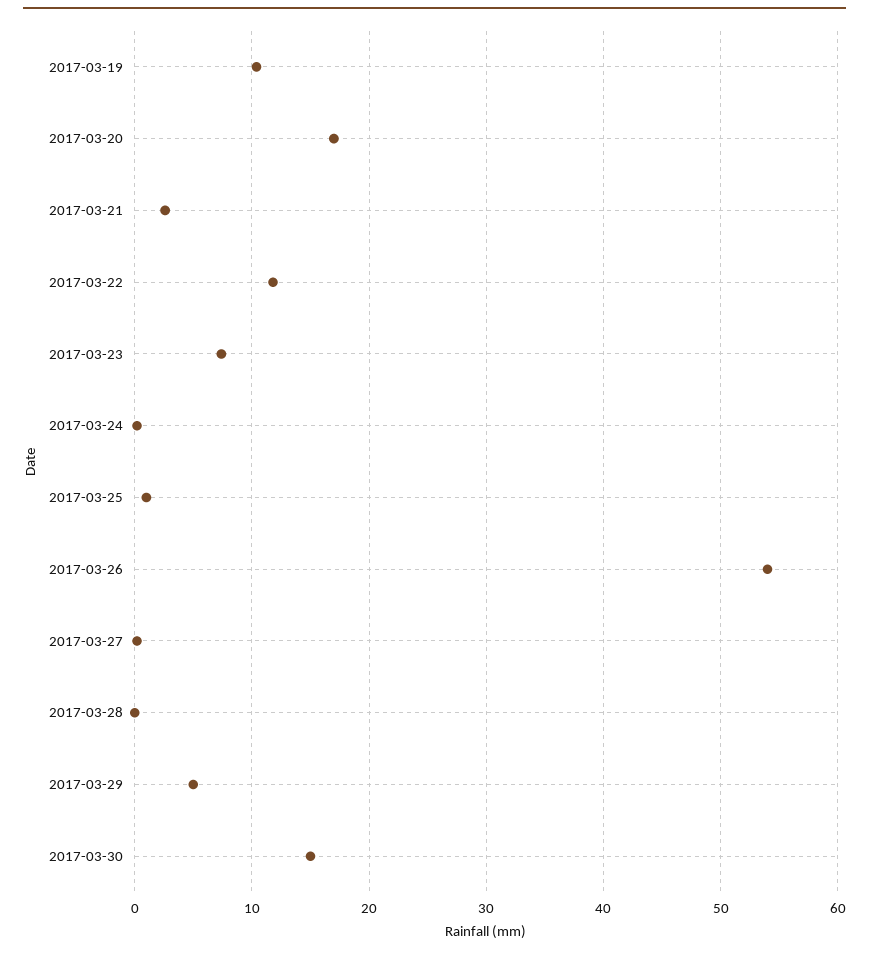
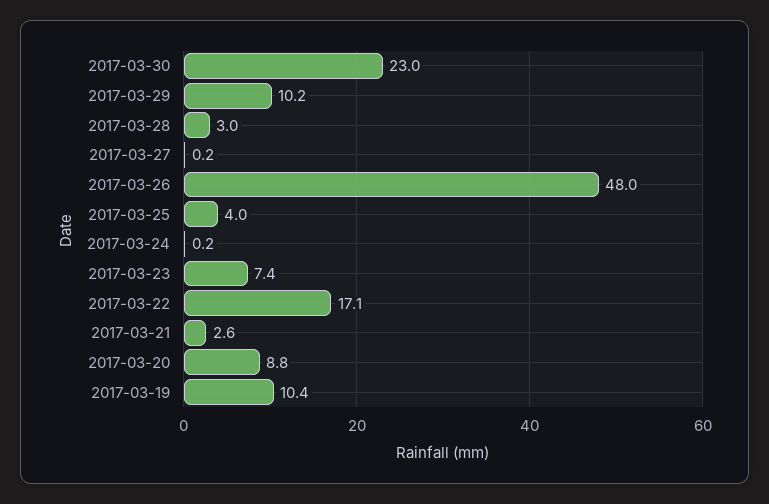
2017-03-20: 17 -> 8.8
2017-03-22: 12 -> 17.1
2017-03-25: 1 -> 4
2017-03-26: 54 -> 48
2017-03-28: 0 -> 3
2017-03-29: 5 -> 10.2
2017-03-30: 15 -> 23

